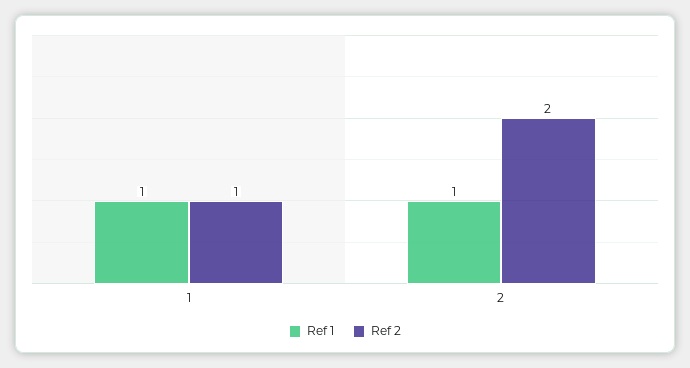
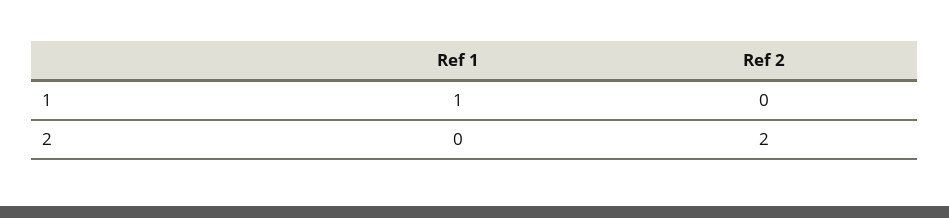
Ref 2, 1: 1 -> 0
Ref 1, 2: 1 -> 0

